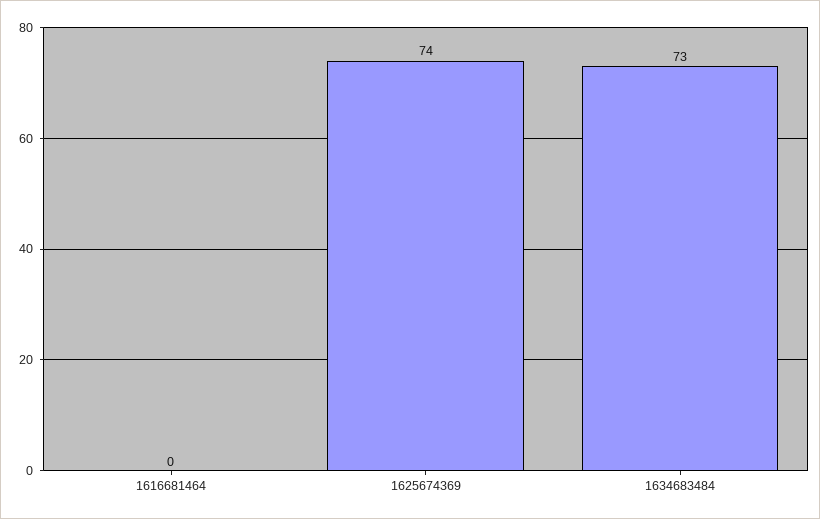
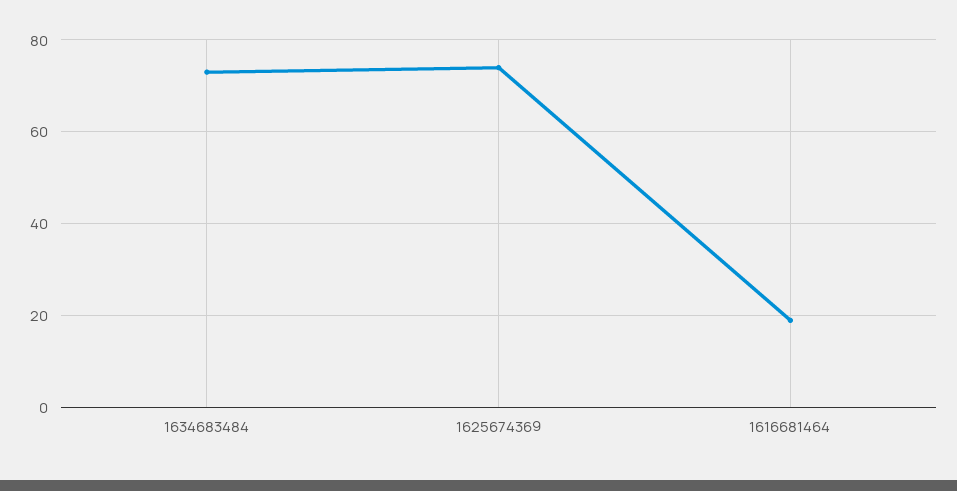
1616681464: 0 -> 20

